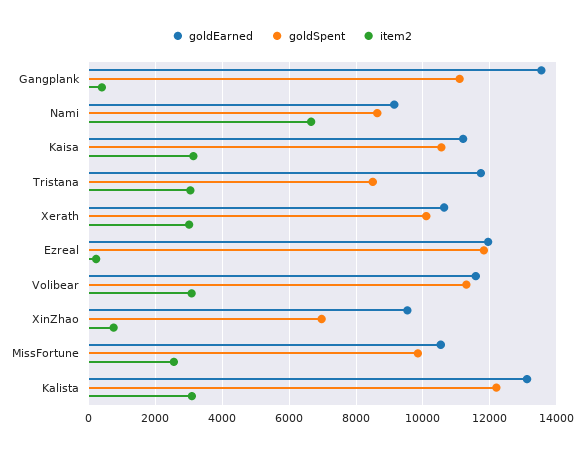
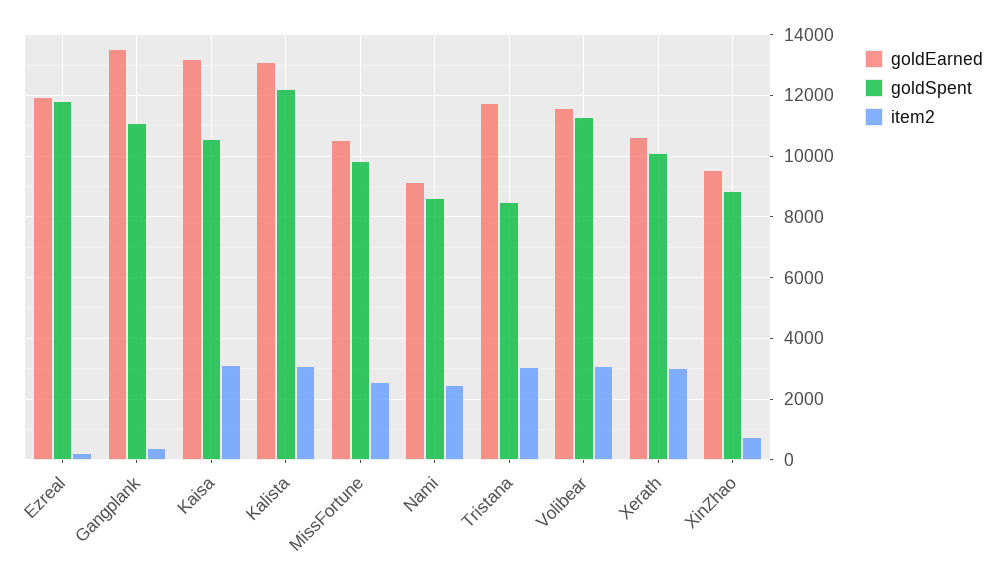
item2, Nami: 6600 -> 2400
goldEarned, Kaisa: 11200 -> 13200
goldSpent, XinZhao: 7000 -> 8800

